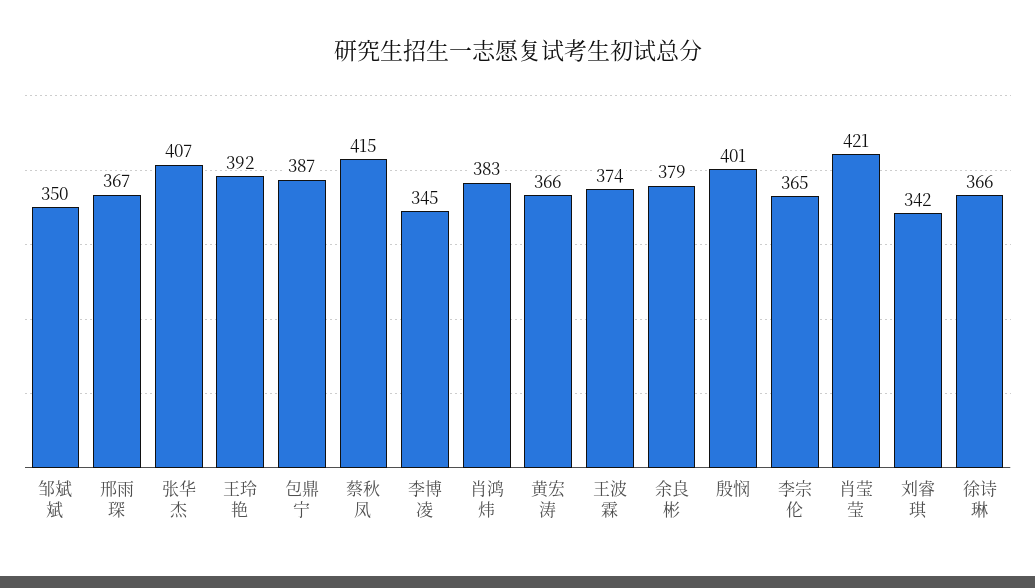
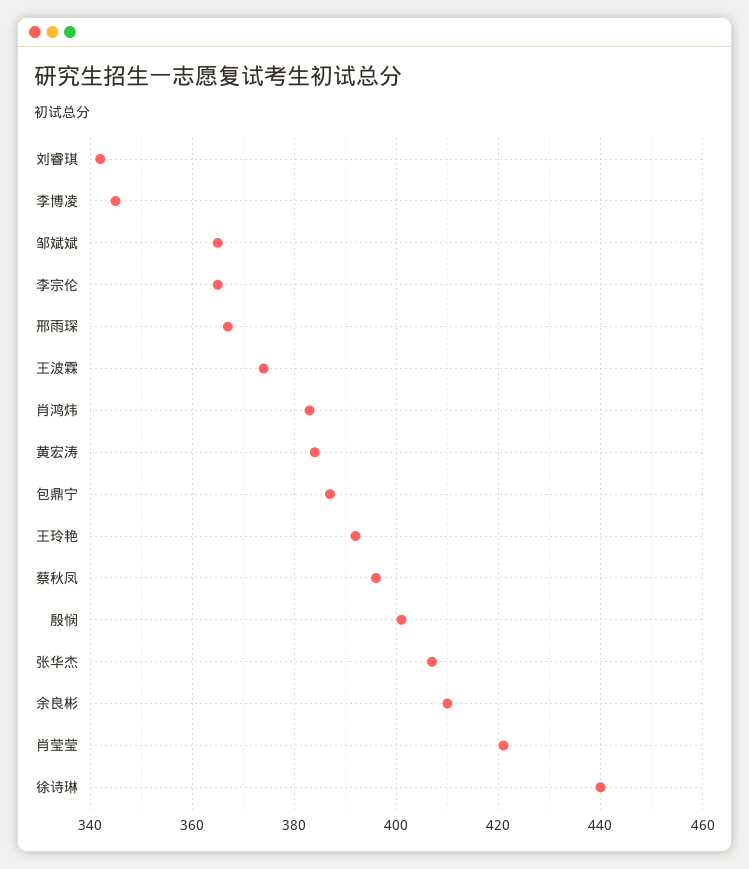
邹斌斌: 350 -> 365
蔡秋凤: 415 -> 395
黄宏涛: 366 -> 385
余良彬: 379 -> 410
徐诗琳: 366 -> 440

